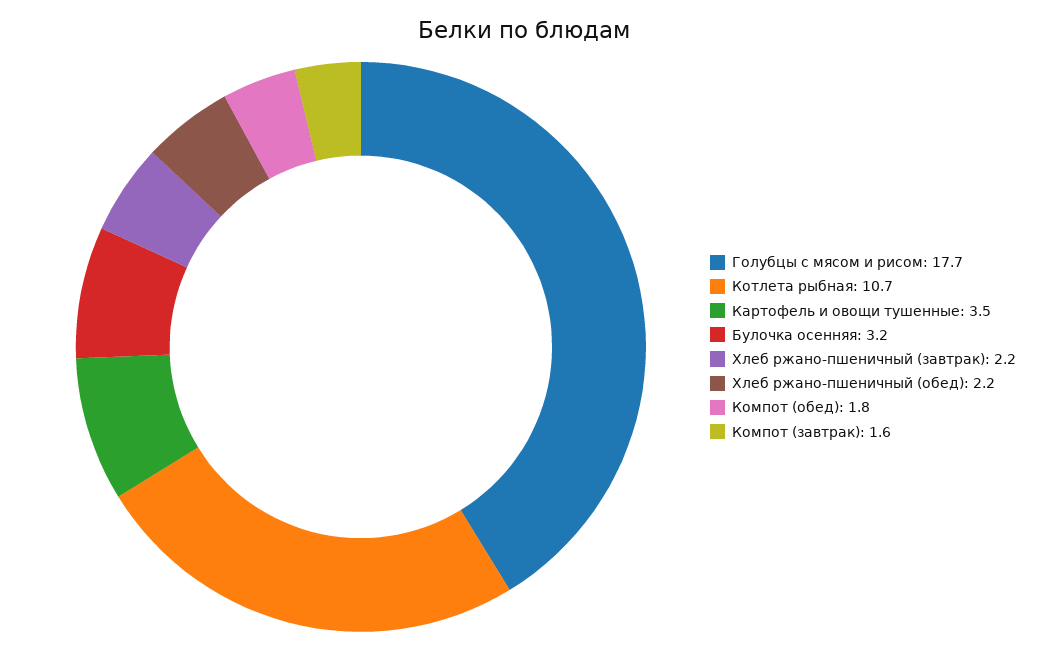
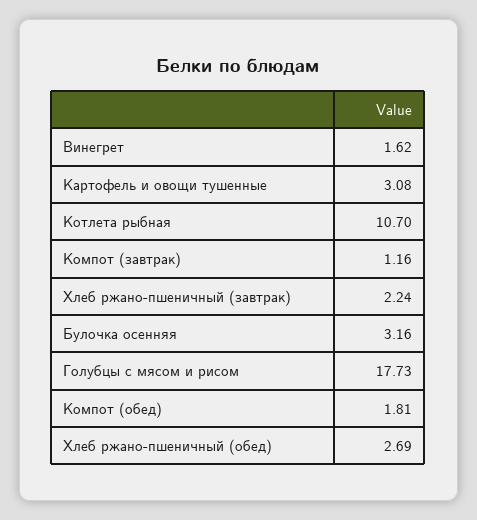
Картофель и овощи тушенные: 3.5 -> 3.08
Хлеб ржано-пшеничный (обед): 2.2 -> 2.69
Компот (завтрак): 1.6 -> 1.16
Винегрет: none -> 1.62

